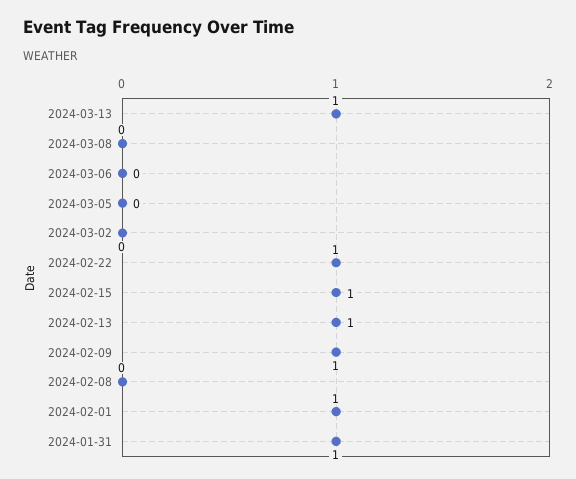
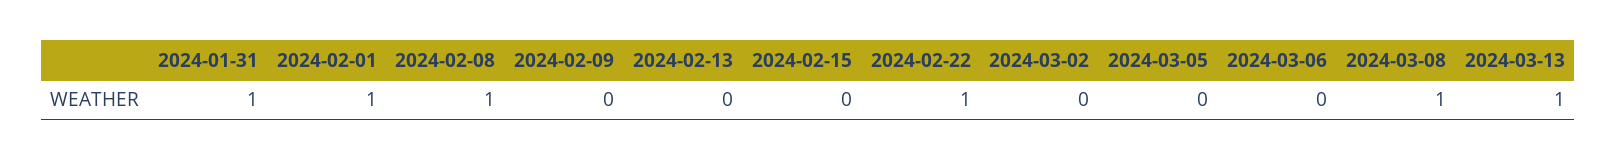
2024-03-08: 0 -> 1
2024-02-15: 1 -> 0
2024-02-13: 1 -> 0
2024-02-09: 1 -> 0
2024-02-08: 0 -> 1

